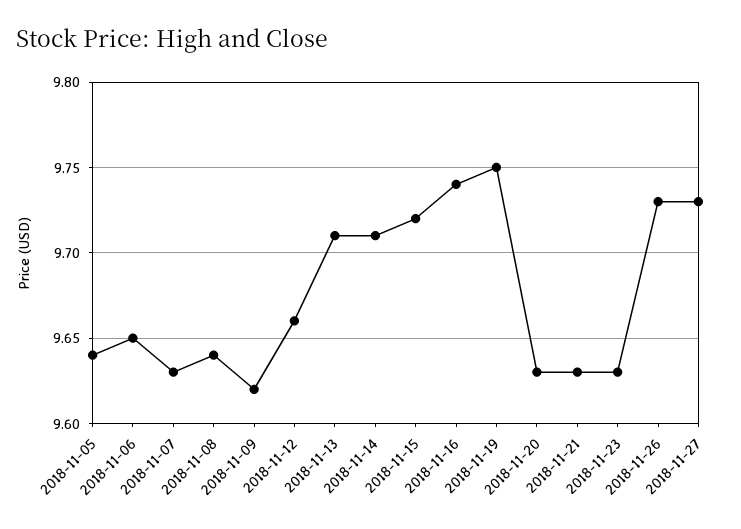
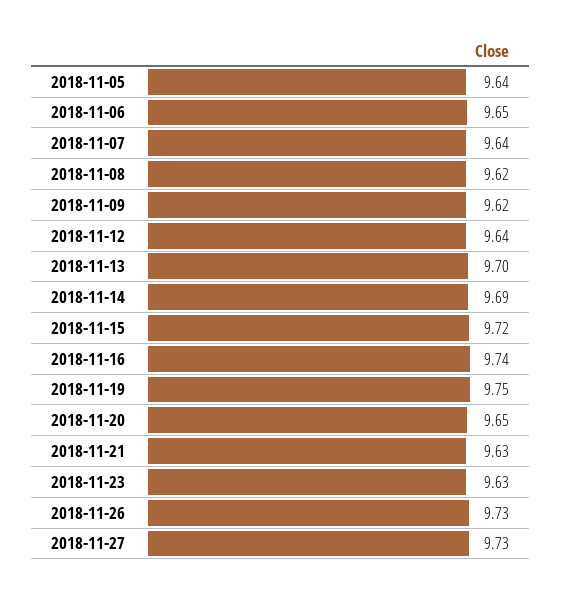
2018-11-07: 9.63 -> 9.64
2018-11-08: 9.64 -> 9.62
2018-11-12: 9.66 -> 9.64
2018-11-13: 9.71 -> 9.7
2018-11-14: 9.71 -> 9.69
2018-11-20: 9.63 -> 9.65

